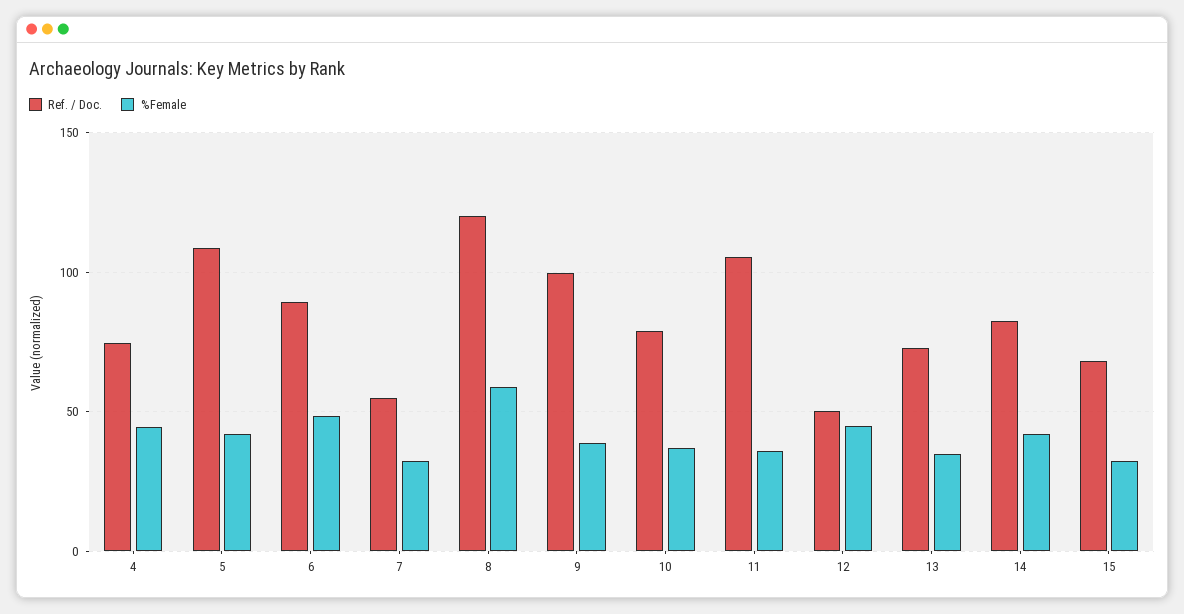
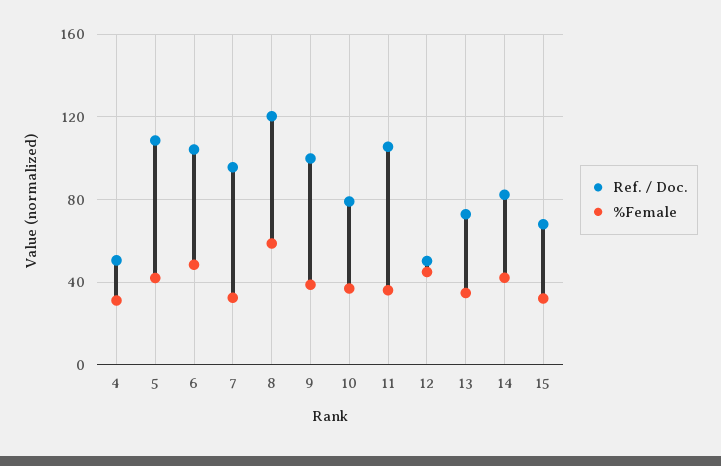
Ref. / Doc., 4: 75 -> 50
%Female, 4: 45 -> 30
Ref. / Doc., 6: 90 -> 105
Ref. / Doc., 7: 55 -> 95

